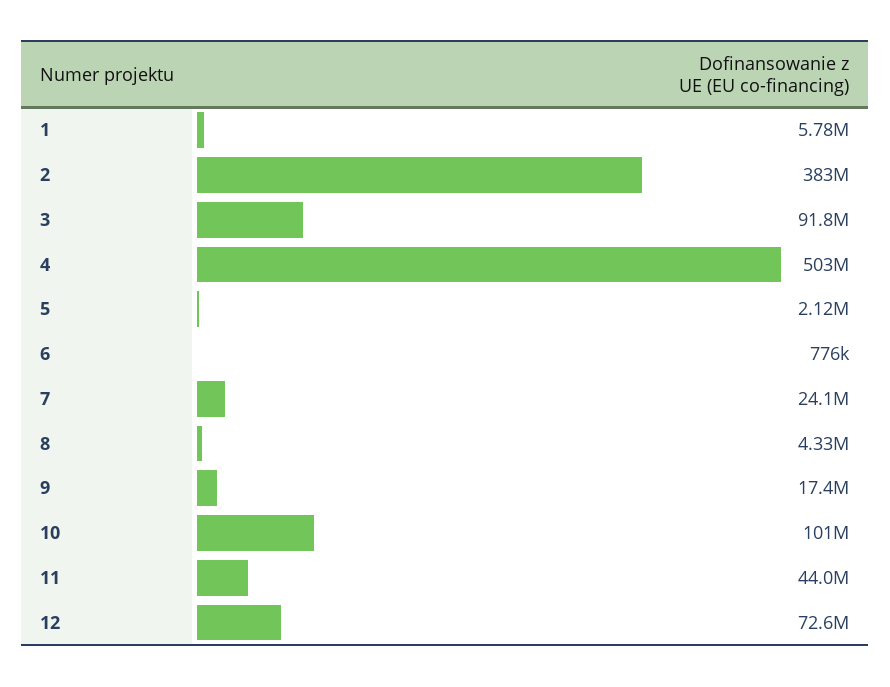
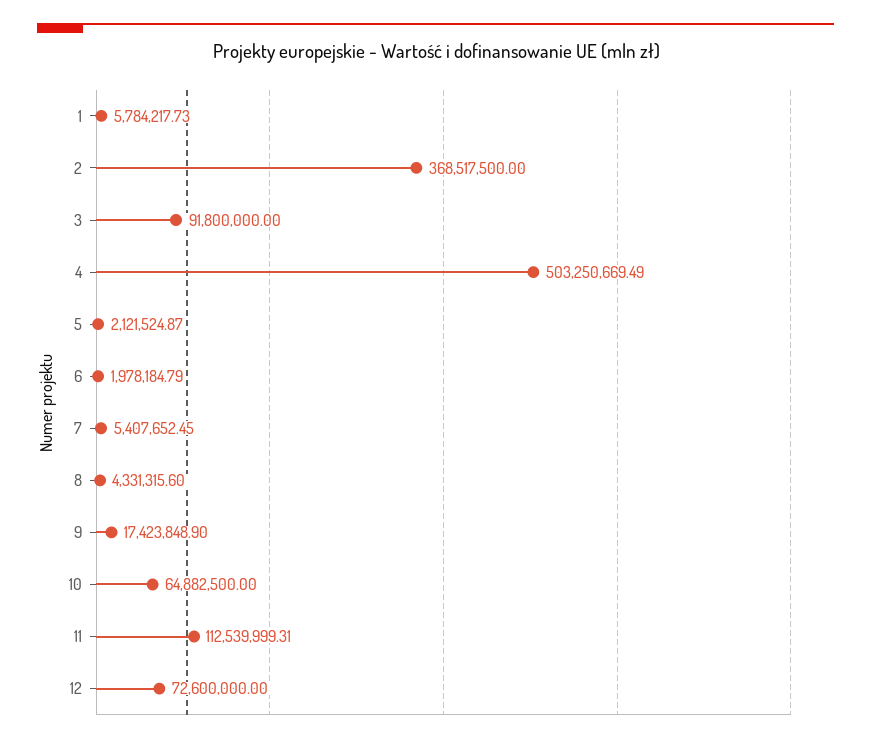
2: 383000000 -> 368517500
6: 776000 -> 1978184.79
7: 24100000 -> 5407652.45
10: 101000000 -> 64882500
11: 44000000 -> 112539999.31

